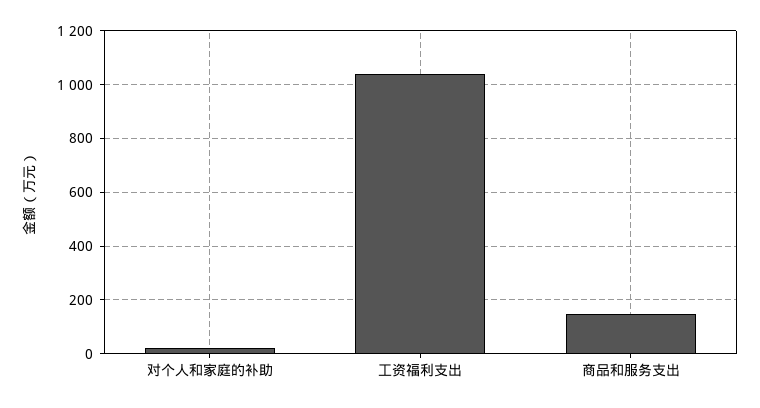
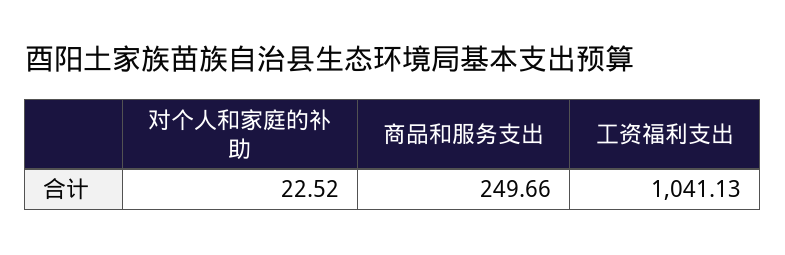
商品和服务支出: 150 -> 249.66

